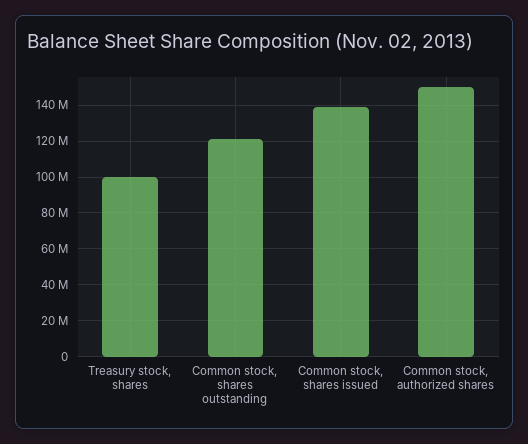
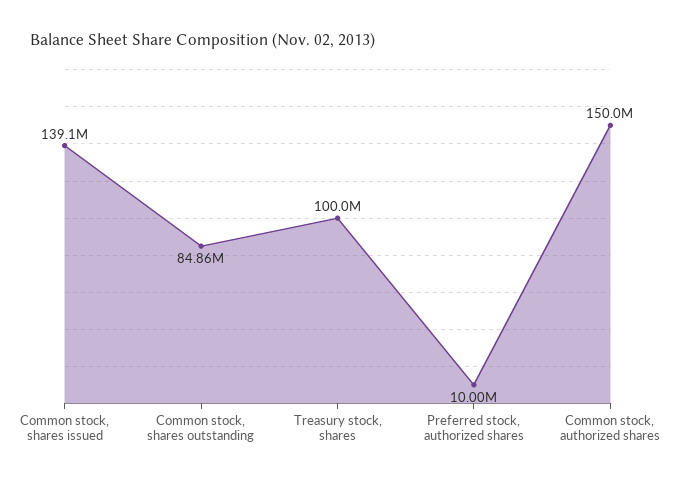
Common stock, shares outstanding: 120000000 -> 84860000
Preferred stock, authorized shares: none -> 10000000

